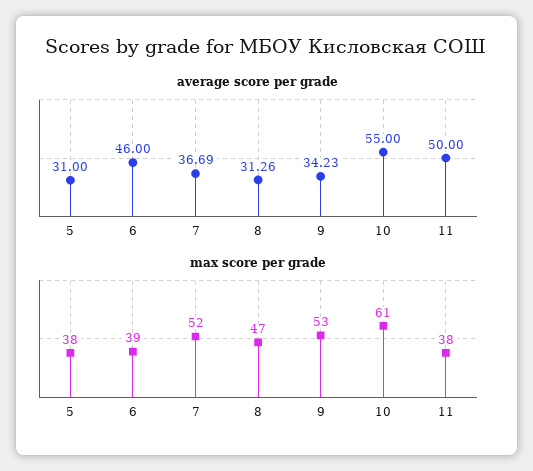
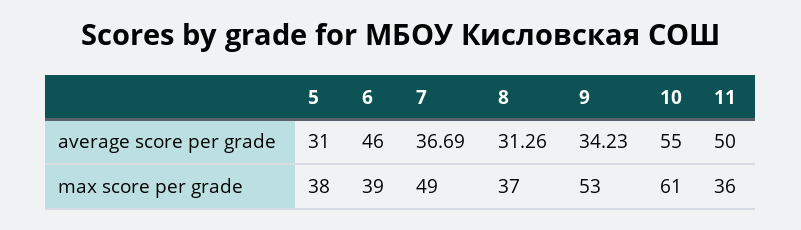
max score per grade, 7: 52 -> 49
max score per grade, 8: 47 -> 37
max score per grade, 11: 38 -> 36

